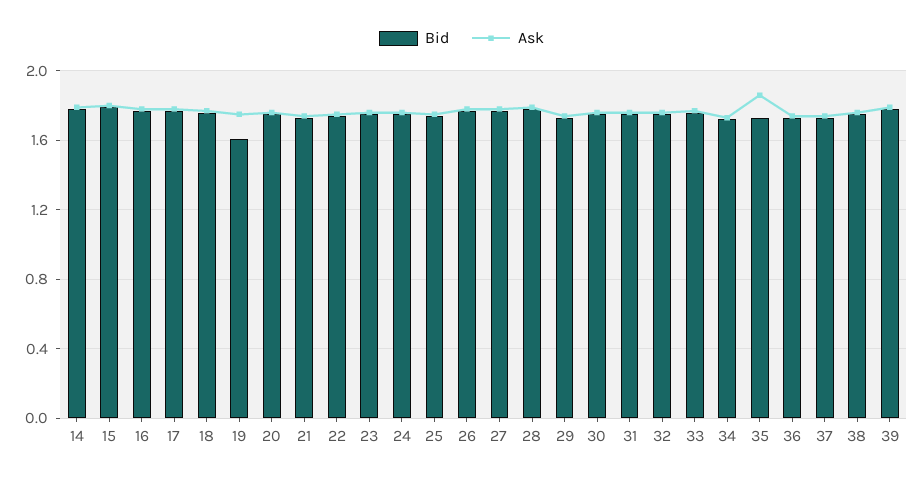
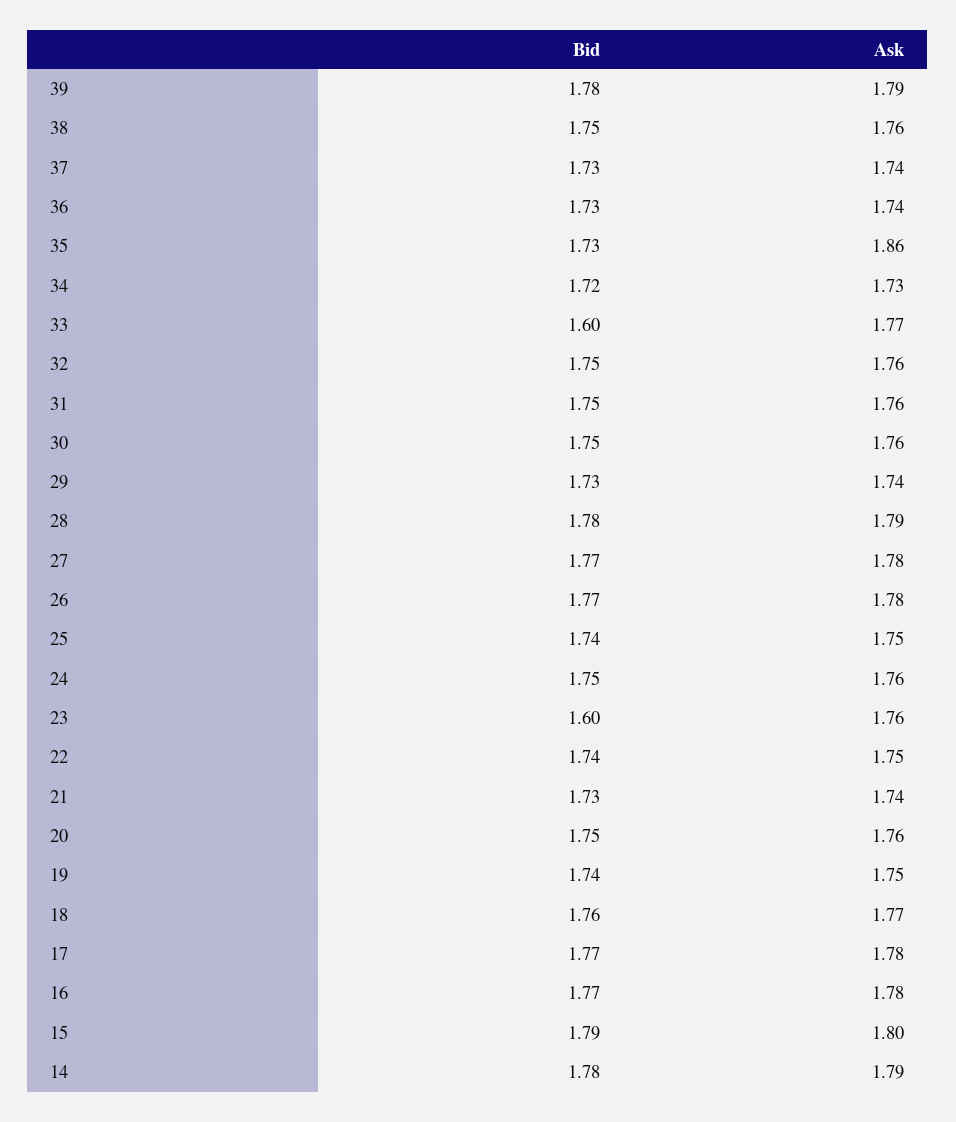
Bid, 19: 1.6 -> 1.74
Bid, 23: 1.75 -> 1.6
Bid, 33: 1.75 -> 1.6

